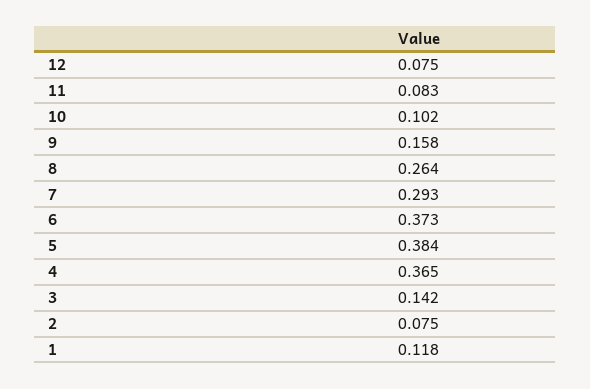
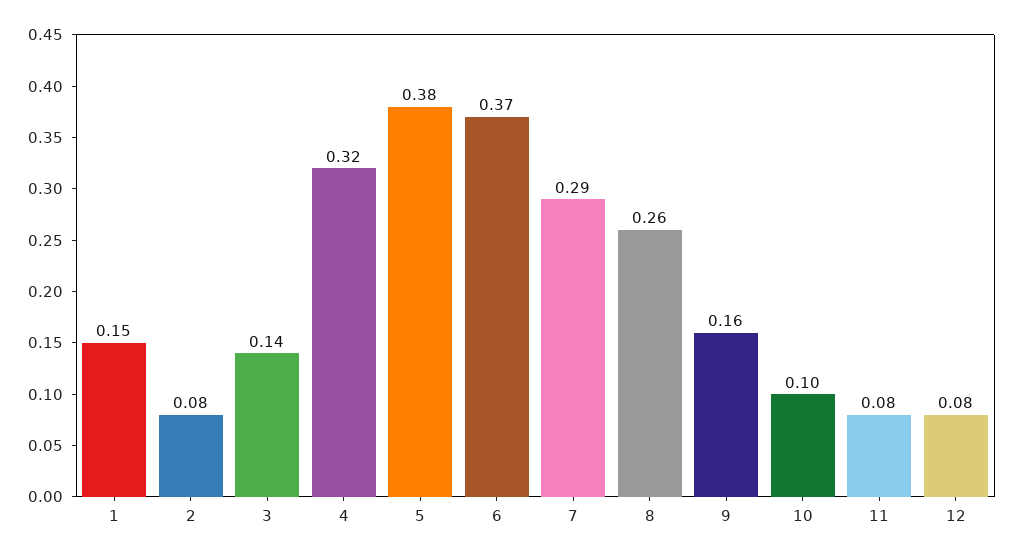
4: 0.365 -> 0.32
1: 0.118 -> 0.15

